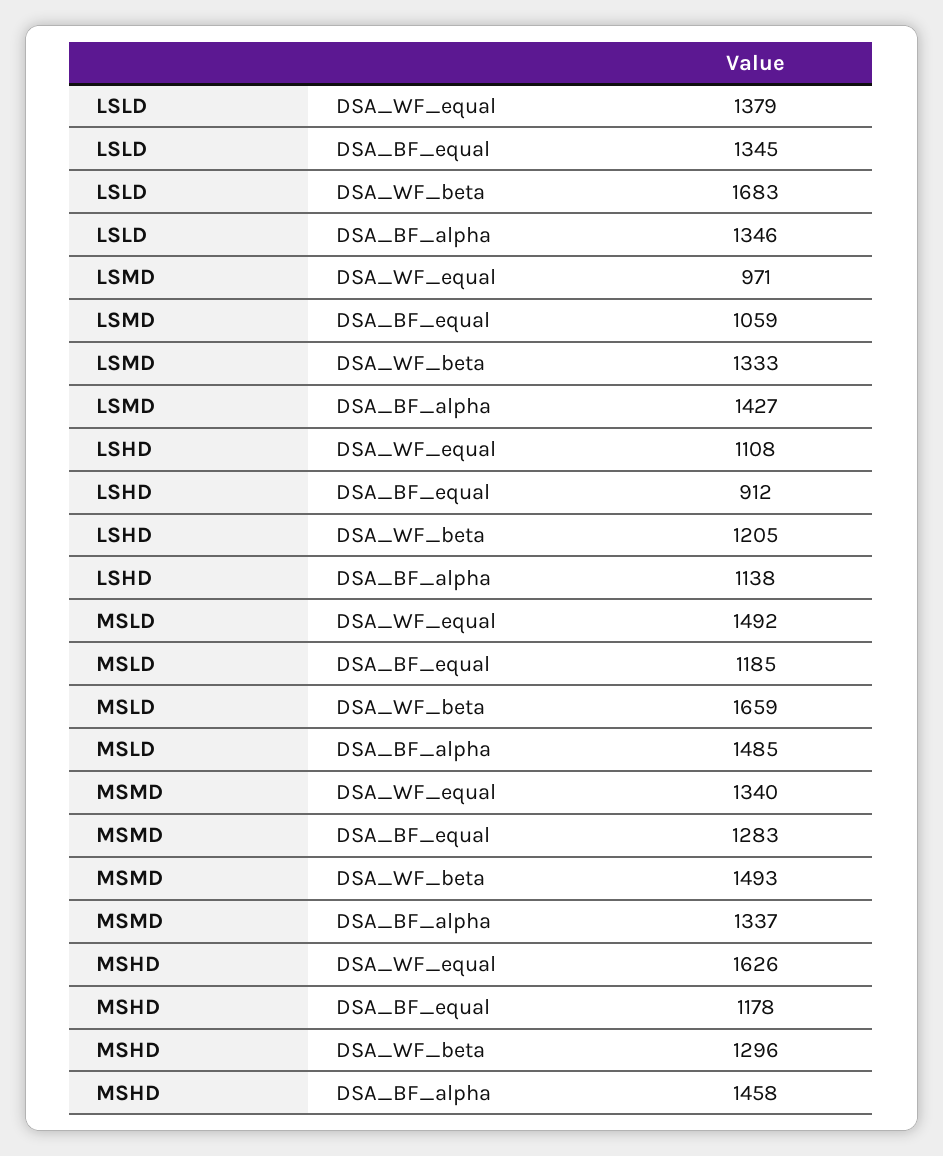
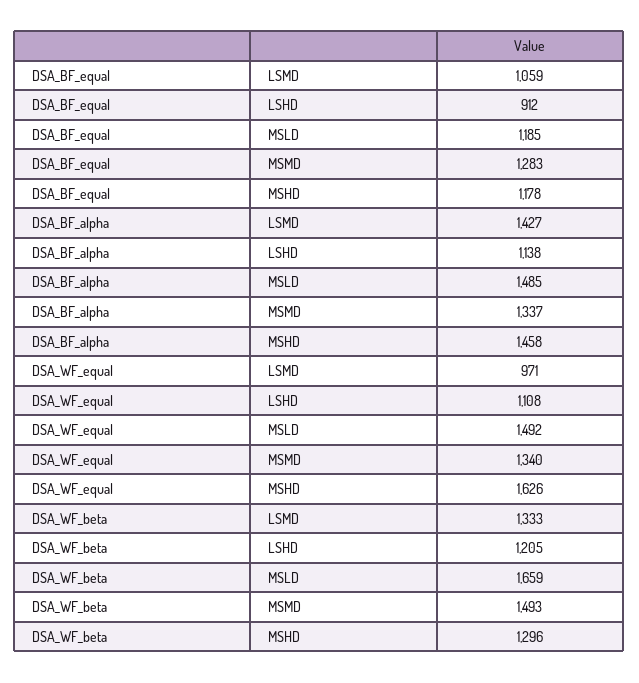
LSLD, DSA_WF_equal: 1379 -> none
LSLD, DSA_BF_equal: 1345 -> none
LSLD, DSA_WF_beta: 1683 -> none
LSLD, DSA_BF_alpha: 1346 -> none

